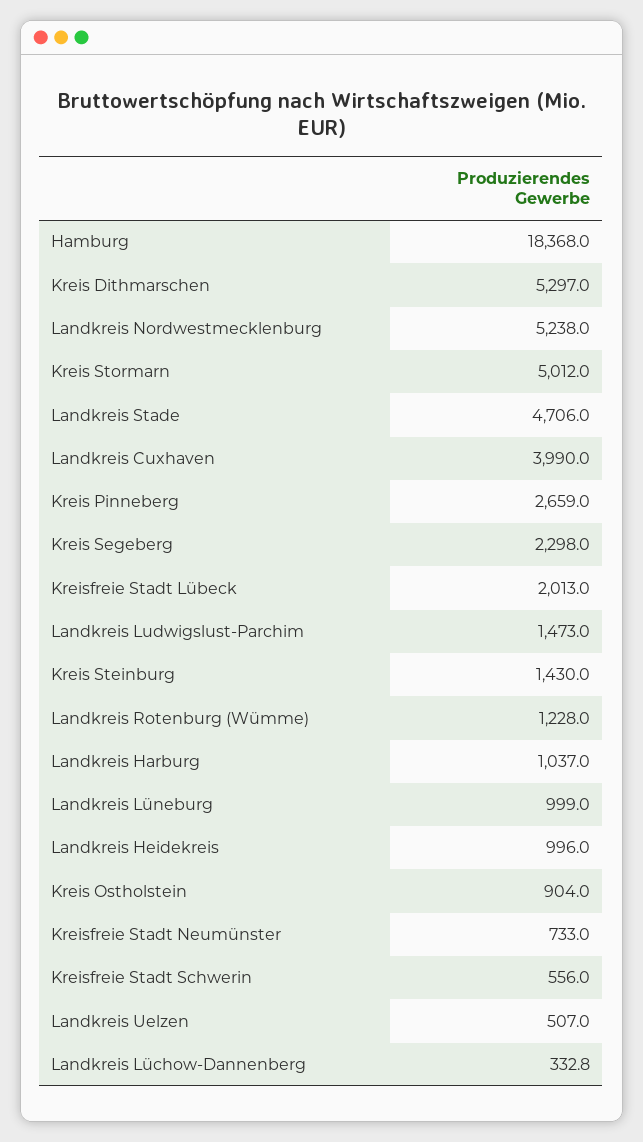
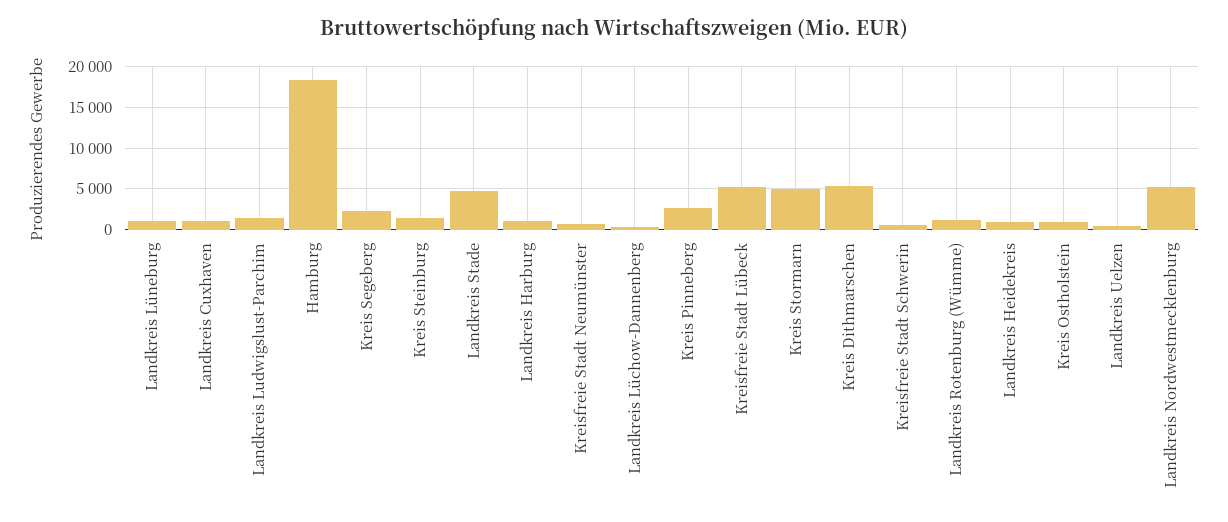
Landkreis Cuxhaven: 3990 -> 1000
Kreisfreie Stadt Lübeck: 2013 -> 5000

